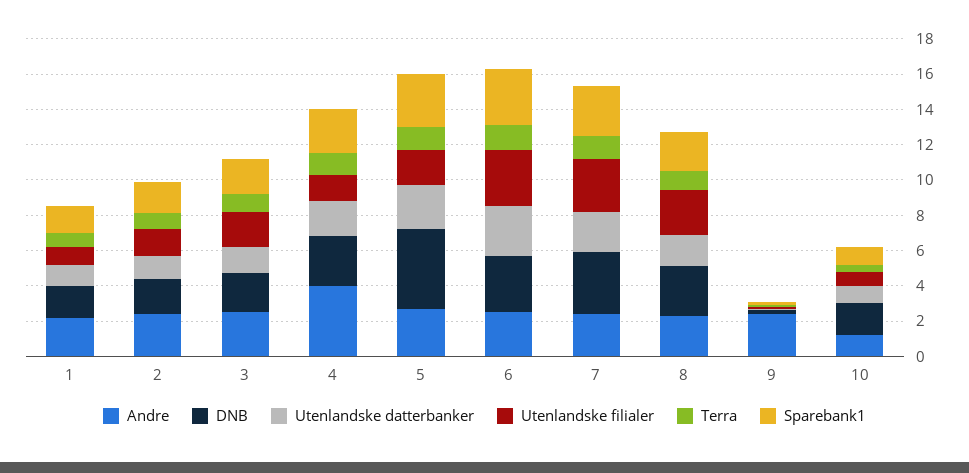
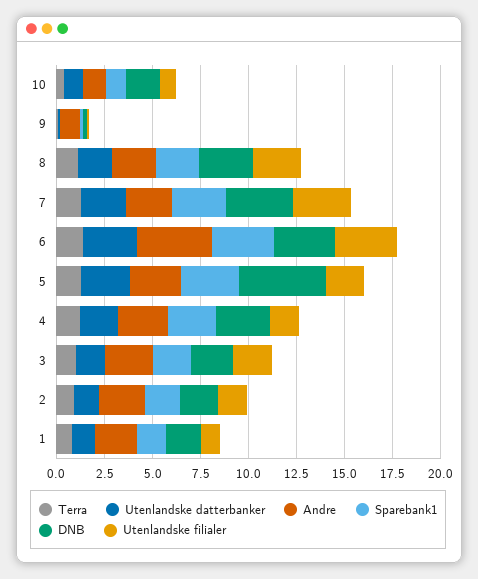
Andre, 4: 4 -> 2.5
Andre, 6: 2.5 -> 4
Andre, 9: 2.5 -> 1

